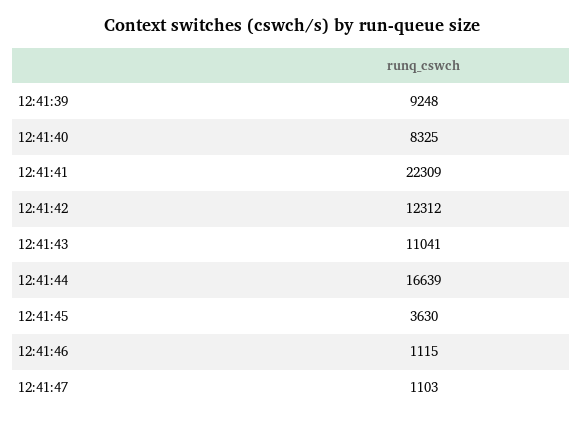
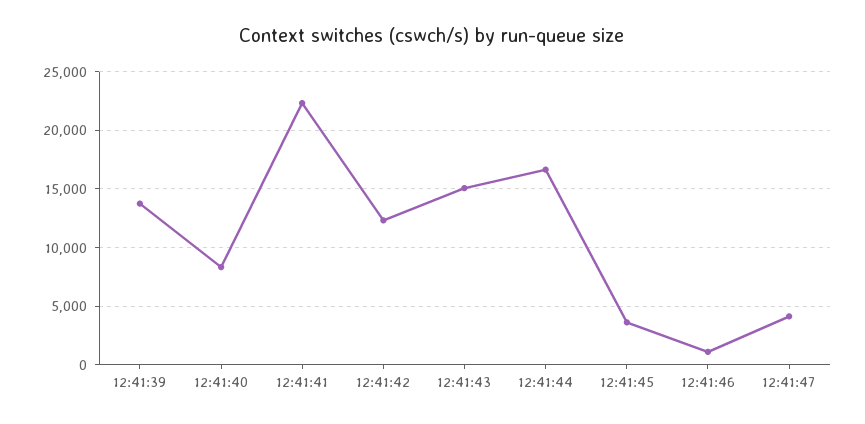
12:41:39: 9248 -> 14000
12:41:43: 11041 -> 15000
12:41:47: 1103 -> 4000

